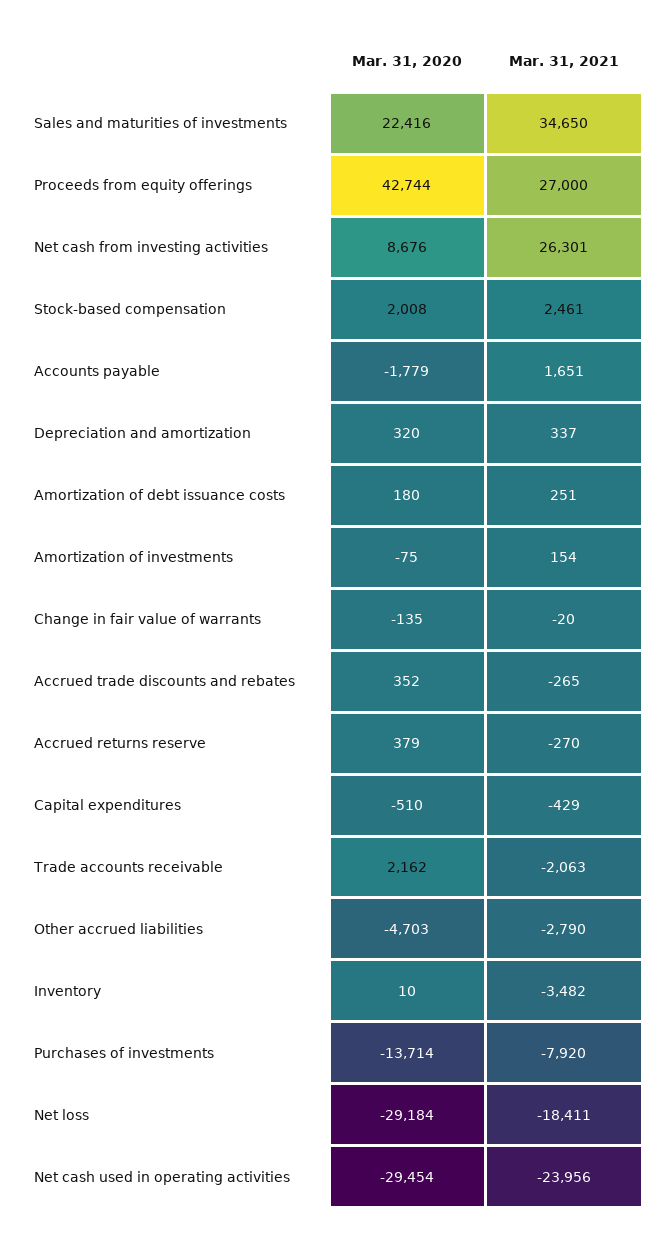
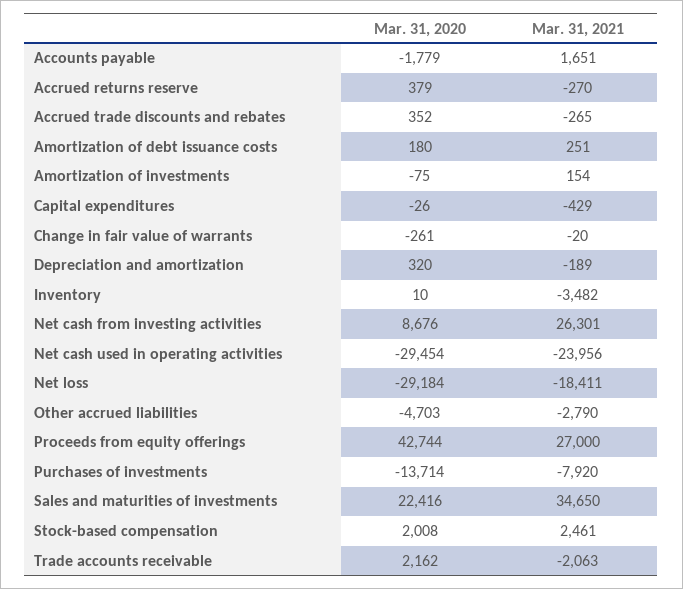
Mar. 31, 2021, Depreciation and amortization: 337 -> -189
Mar. 31, 2020, Change in fair value of warrants: -135 -> -261
Mar. 31, 2020, Capital expenditures: -510 -> -26

